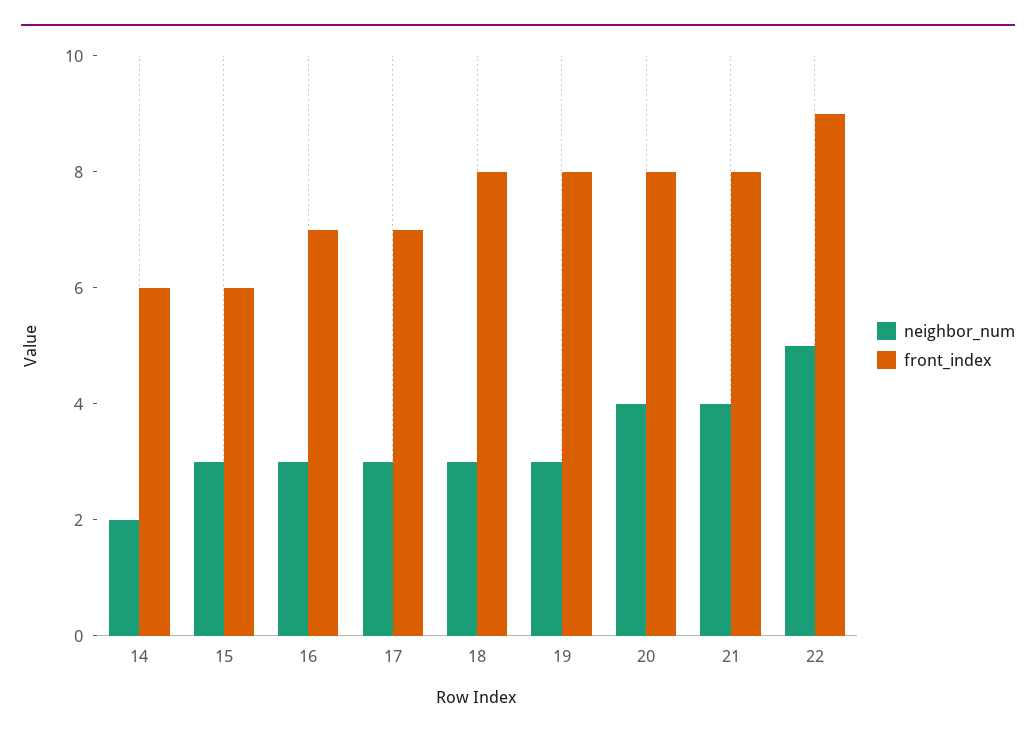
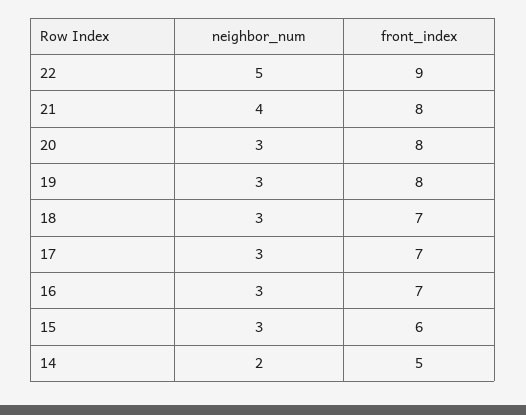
front_index, 14: 6 -> 5
front_index, 18: 8 -> 7
neighbor_num, 20: 4 -> 3

